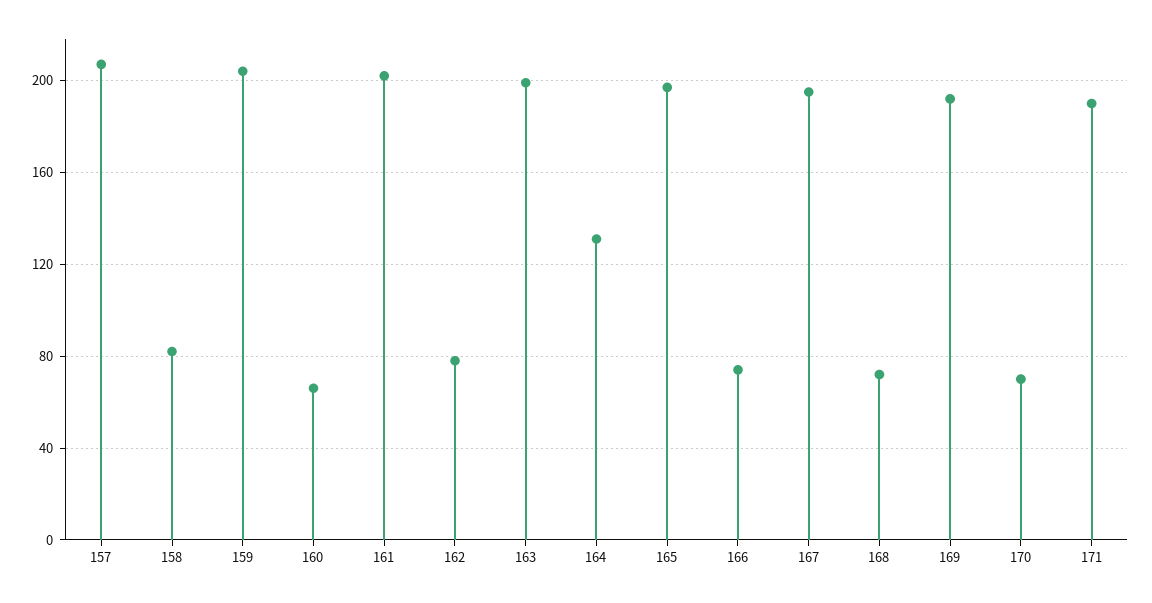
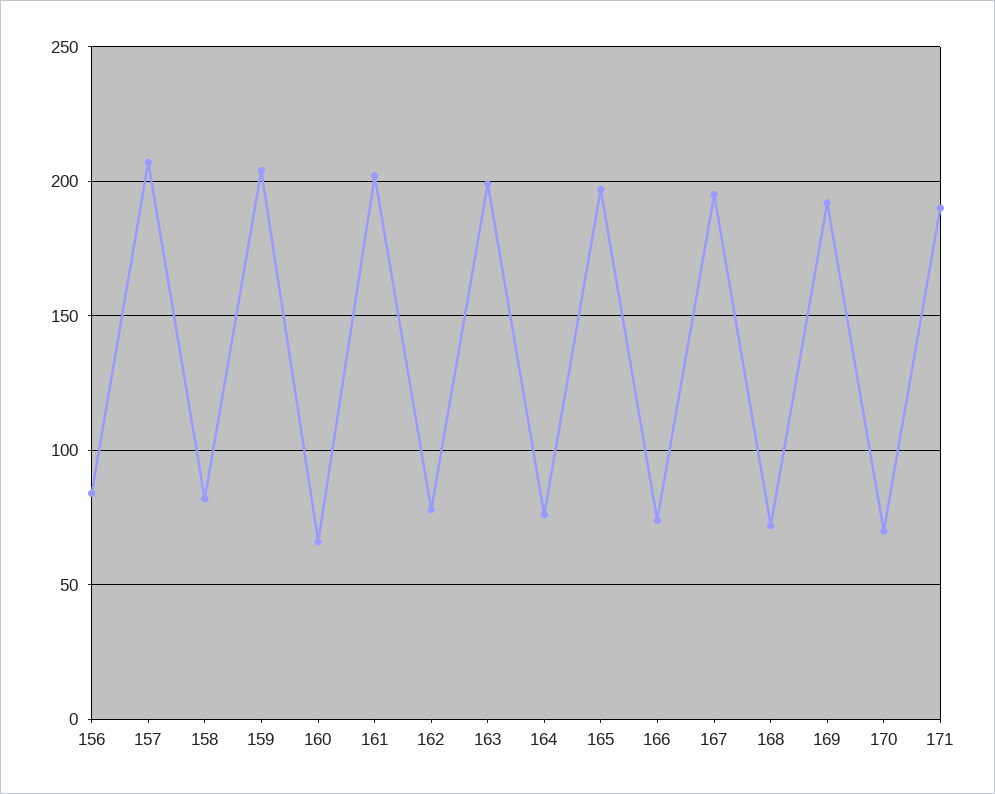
164: 130 -> 75
156: none -> 85

